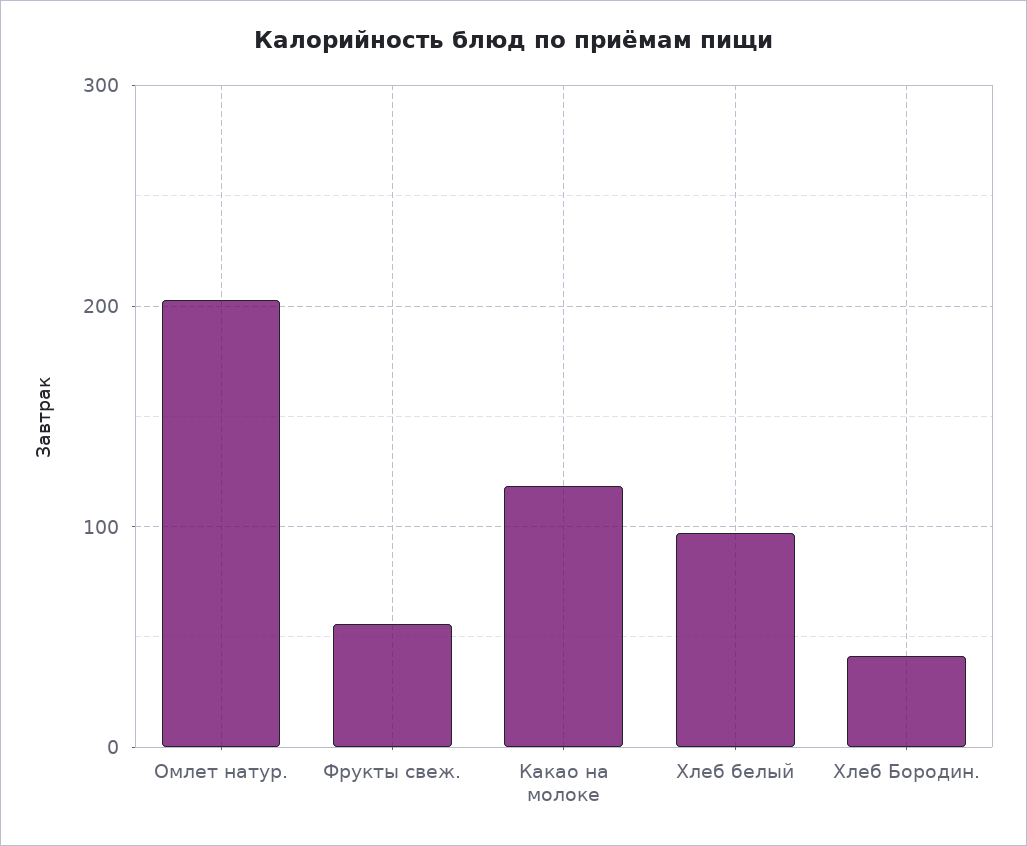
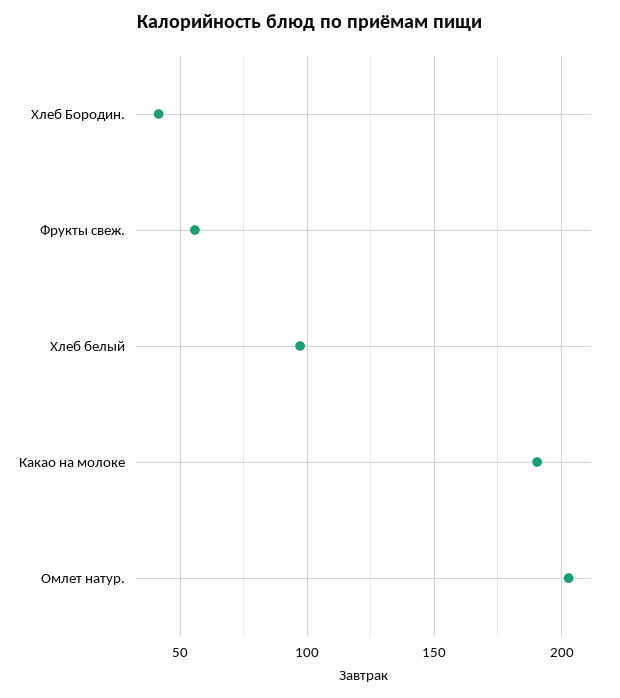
Какао на молоке: 120 -> 190

